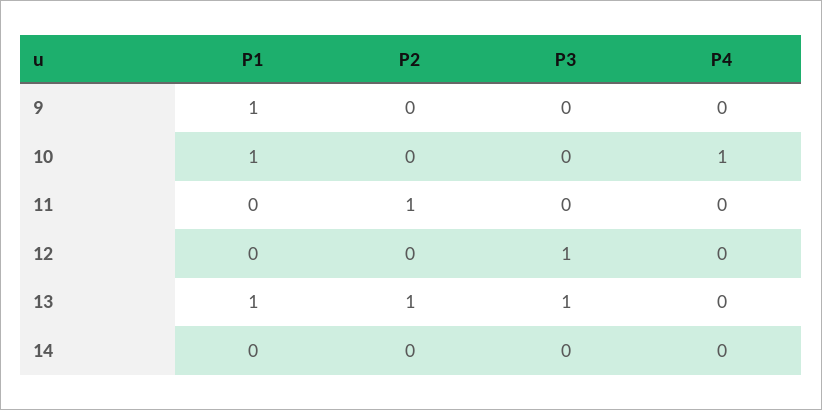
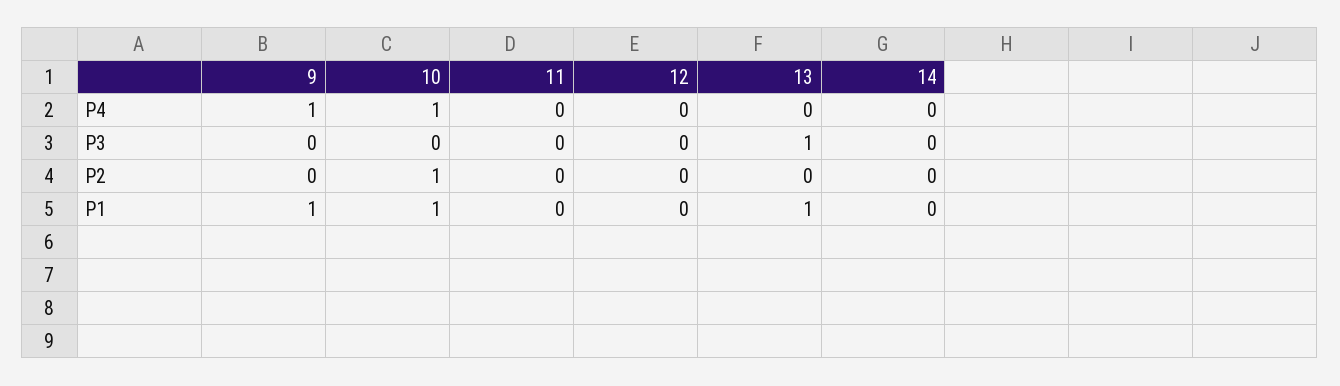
P4, 9: 0 -> 1
P2, 10: 0 -> 1
P2, 11: 1 -> 0
P3, 12: 1 -> 0
P2, 13: 1 -> 0

